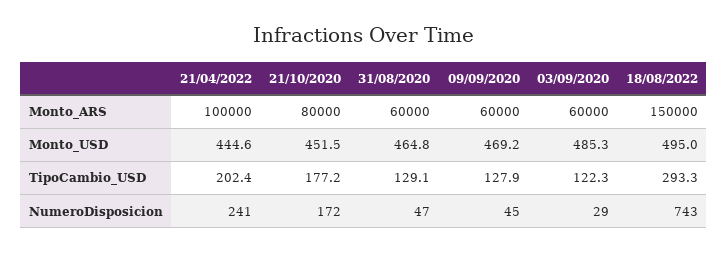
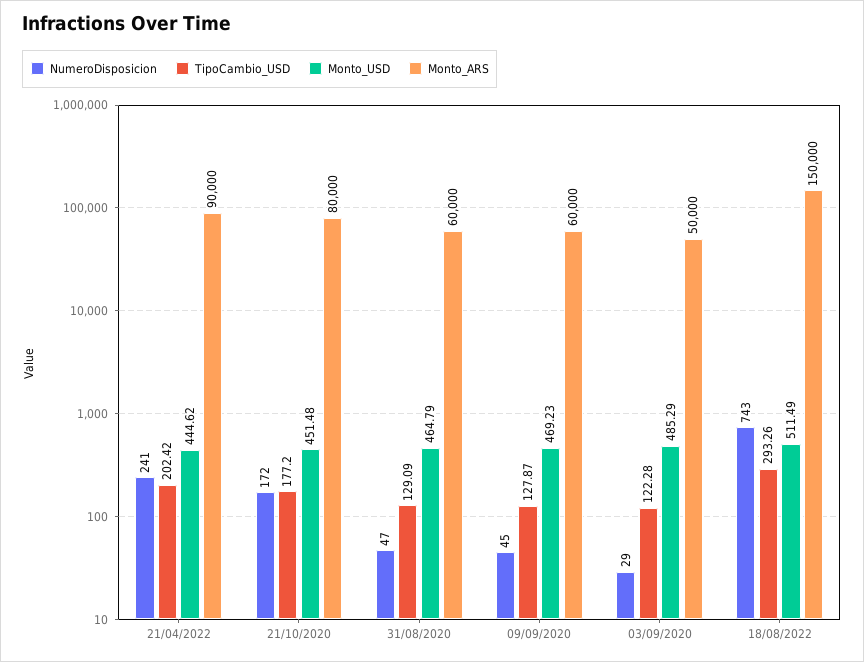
Monto_ARS, 21/04/2022: 100000 -> 90000
Monto_ARS, 03/09/2020: 60000 -> 50000
Monto_USD, 18/08/2022: 495 -> 511.49

